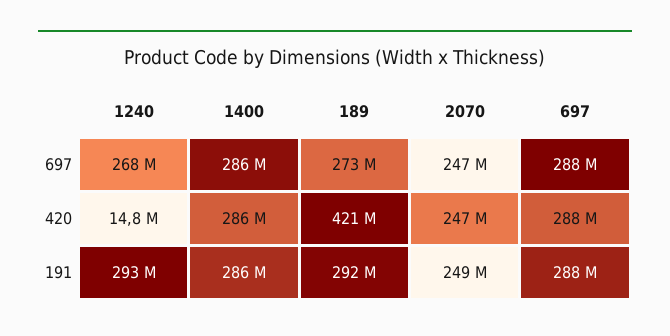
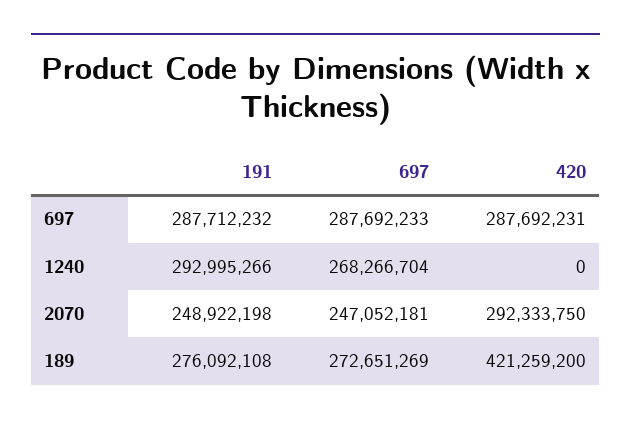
1400, 697: 286000000 -> none
1240, 420: 14800000 -> 0
1400, 420: 286000000 -> none
2070, 420: 247000000 -> 292333750
1400, 191: 286000000 -> none
189, 191: 292000000 -> 276092108

